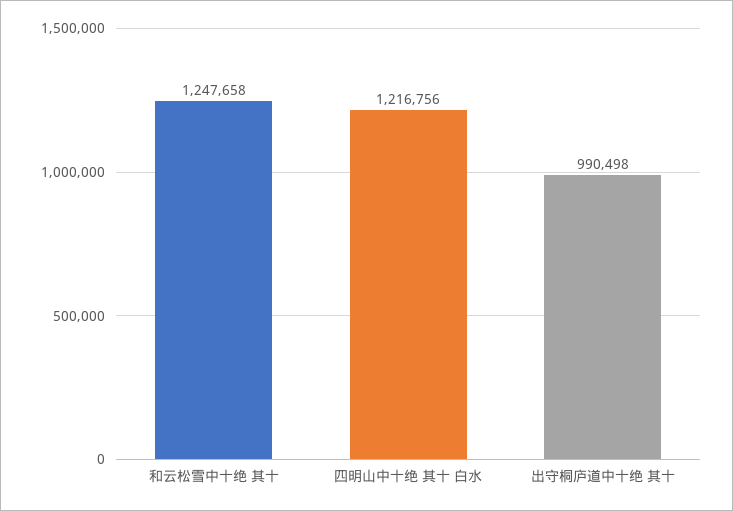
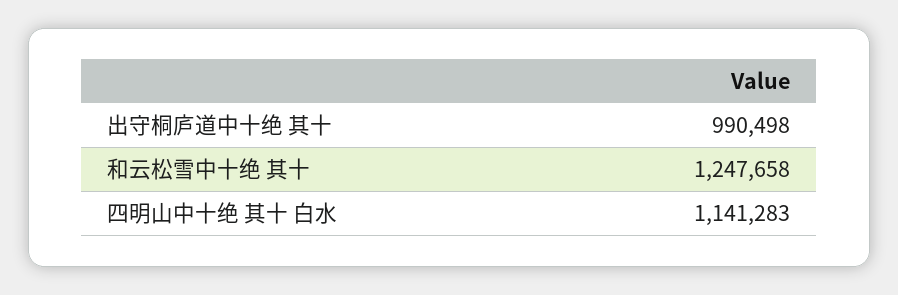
四明山中十绝 其十 白水: 1216756 -> 1141283

